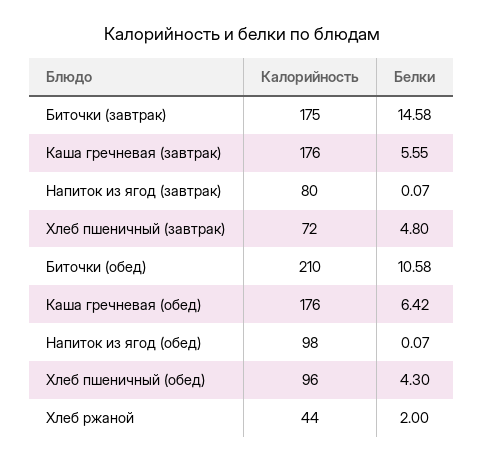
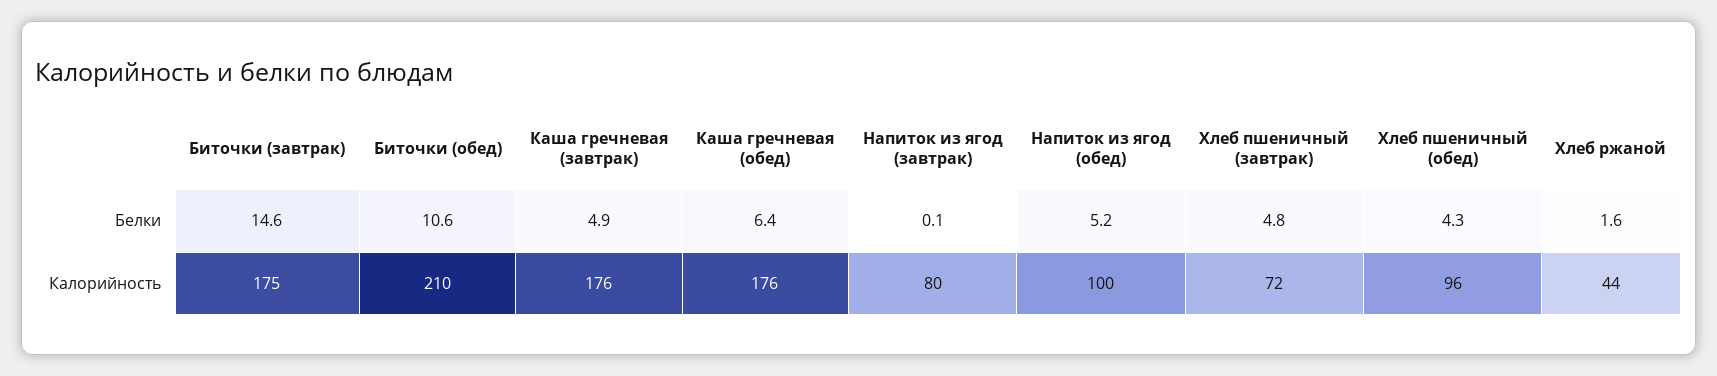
Белки, Каша гречневая (завтрак): 5.55 -> 4.9
Калорийность, Напиток из ягод (обед): 98 -> 100
Белки, Напиток из ягод (обед): 0.07 -> 5.2
Белки, Хлеб ржаной: 2 -> 1.6

